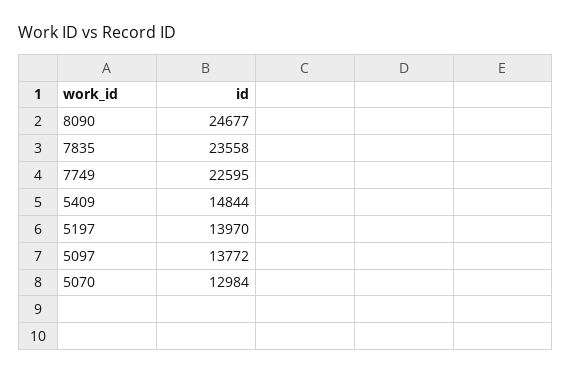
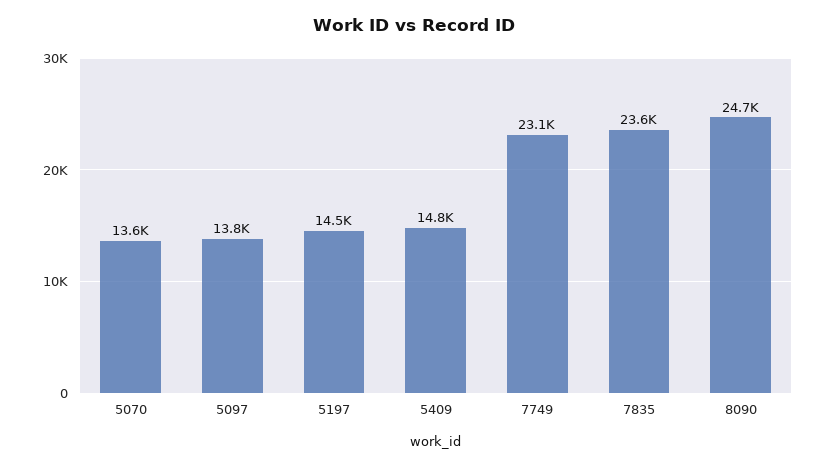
7749: 22595 -> 23100
5197: 13970 -> 14500
5070: 12984 -> 13600

